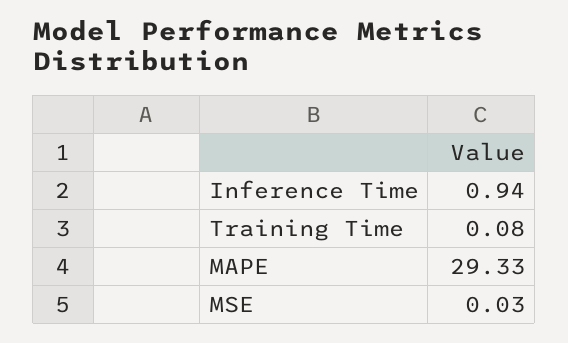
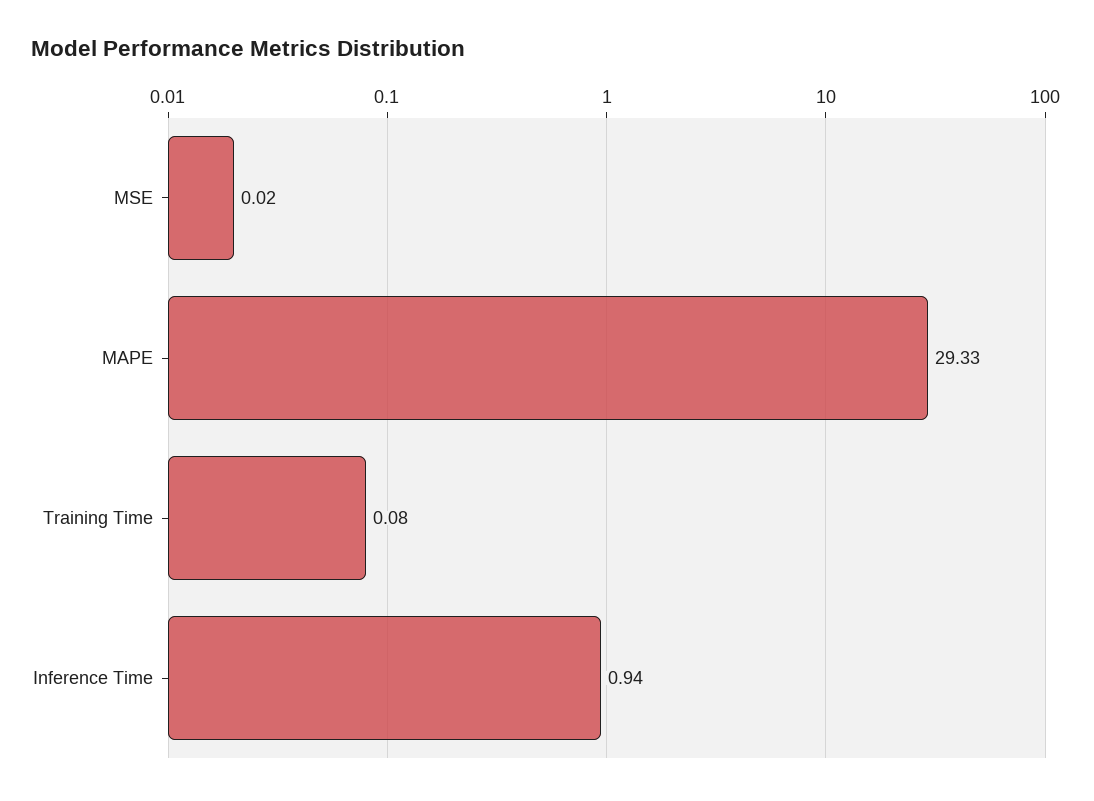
MSE: 0.03 -> 0.02

